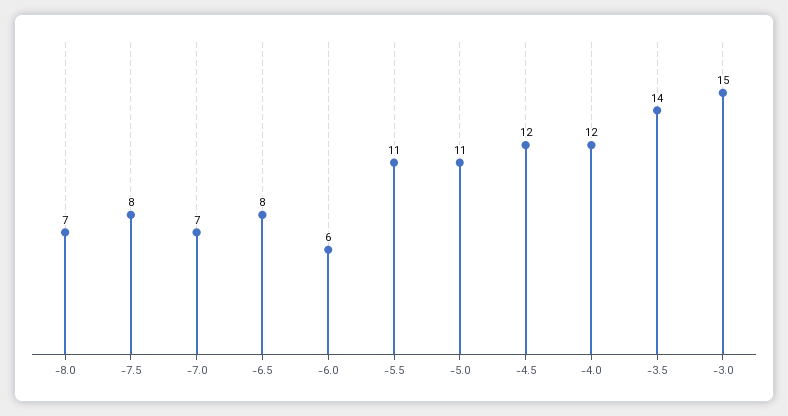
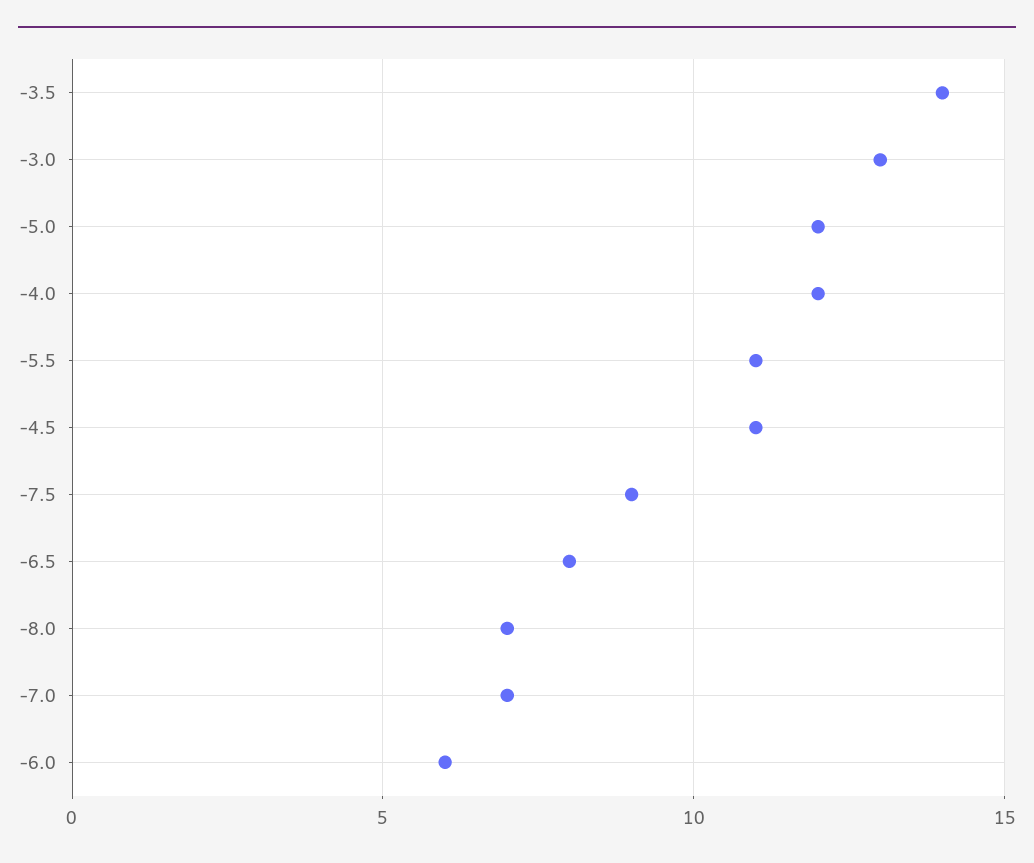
-7.5: 8 -> 9
-5.0: 11 -> 12
-4.5: 12 -> 11
-3.0: 15 -> 13

